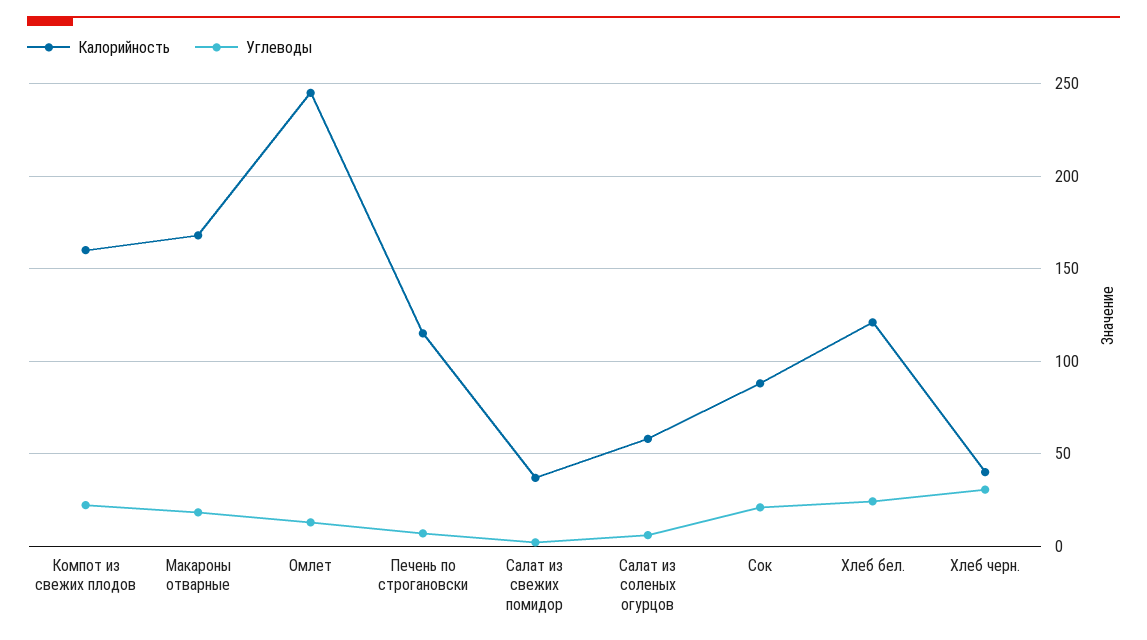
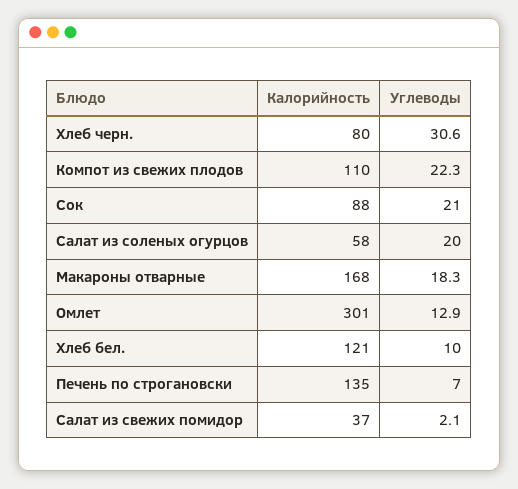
Калорийность, Компот из свежих плодов: 160 -> 110
Калорийность, Омлет: 245 -> 301
Калорийность, Печень по строгановски: 115 -> 135
Углеводы, Салат из соленых огурцов: 5 -> 20
Углеводы, Хлеб бел.: 25 -> 10
Калорийность, Хлеб черн.: 40 -> 80

